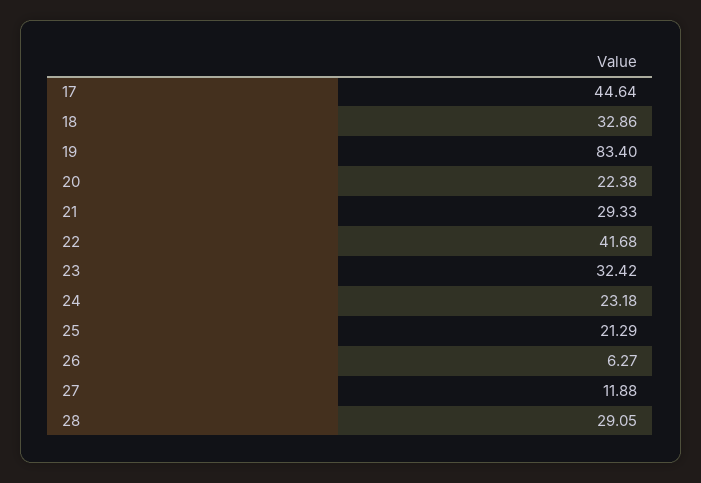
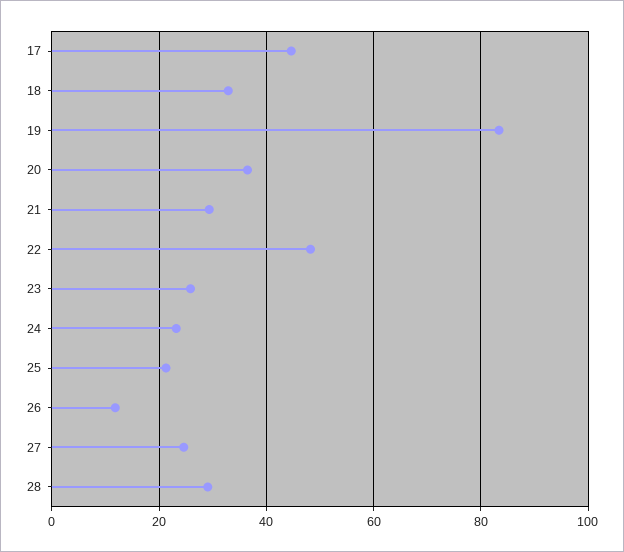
20: 22.38 -> 36
22: 41.68 -> 48
23: 32.42 -> 26
26: 6.27 -> 12
27: 11.88 -> 24

